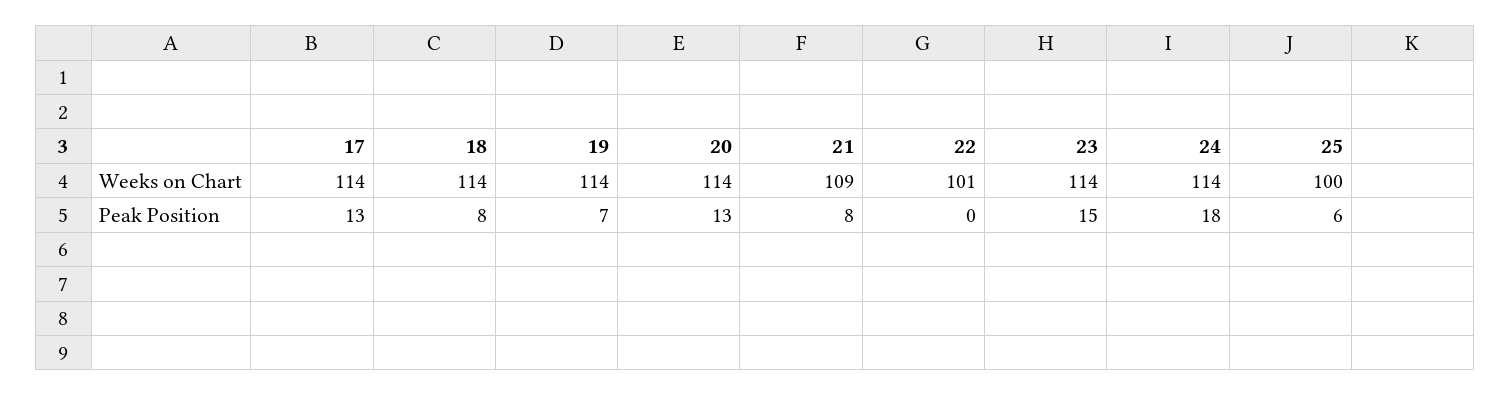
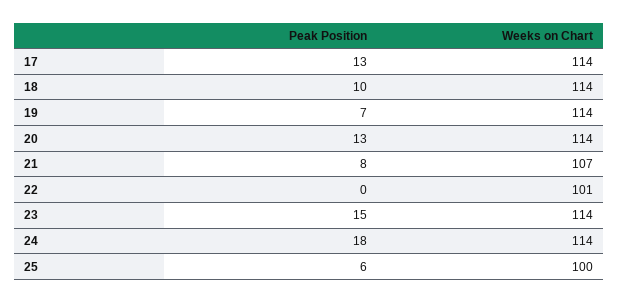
21, Weeks on Chart: 109 -> 107
18, Peak Position: 8 -> 10

